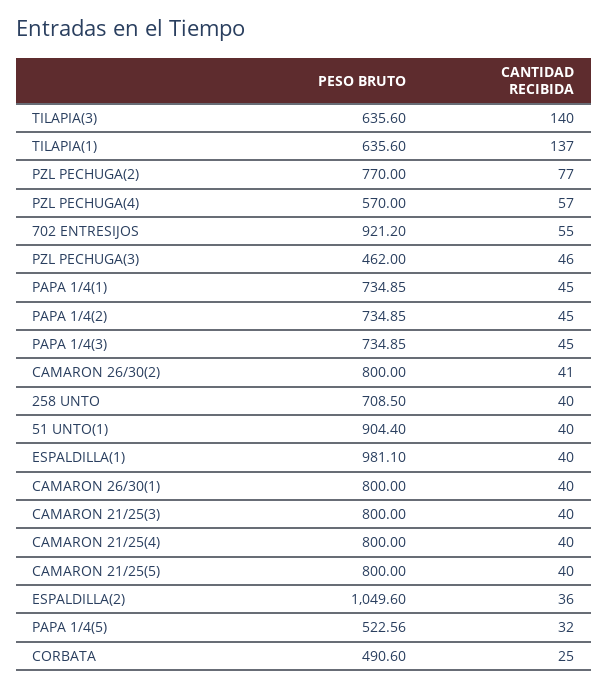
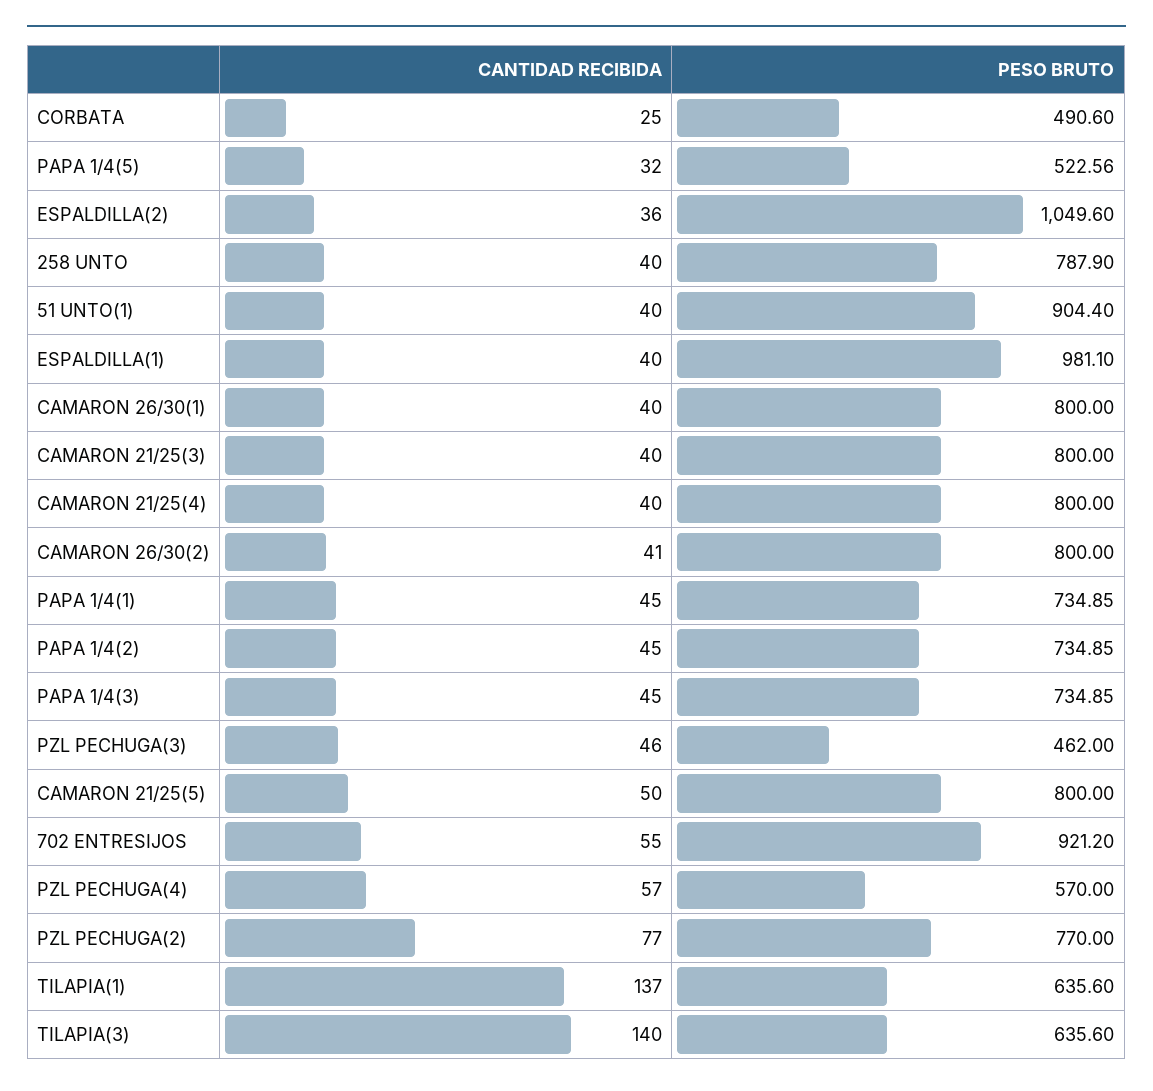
PESO BRUTO, 258 UNTO: 708.5 -> 787.9
CANTIDAD RECIBIDA, CAMARON 21/25(5): 40 -> 50

